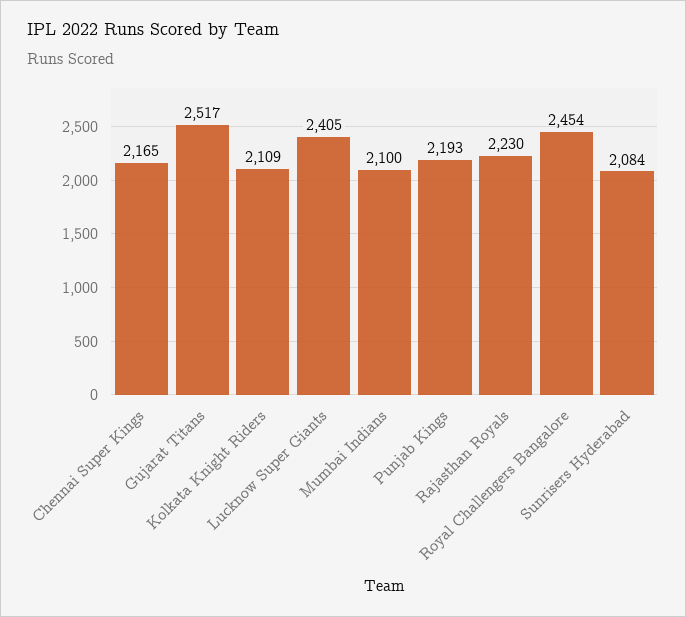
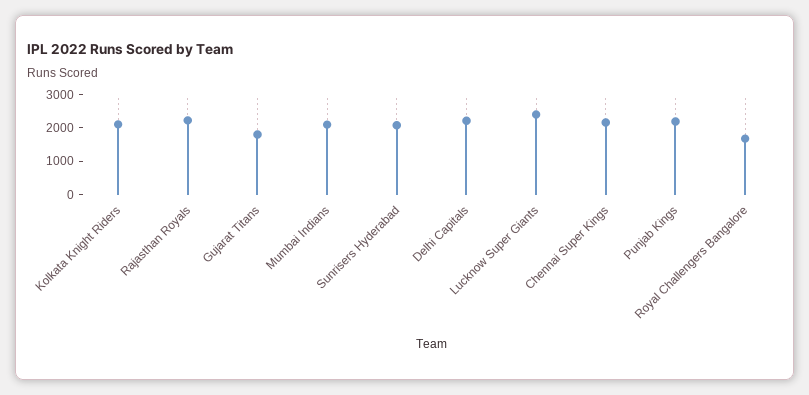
Gujarat Titans: 2517 -> 1750
Royal Challengers Bangalore: 2454 -> 1750
Delhi Capitals: none -> 2250

